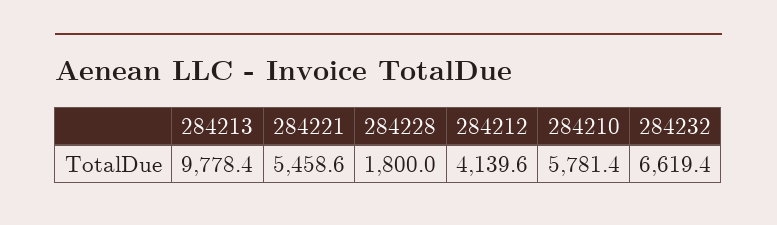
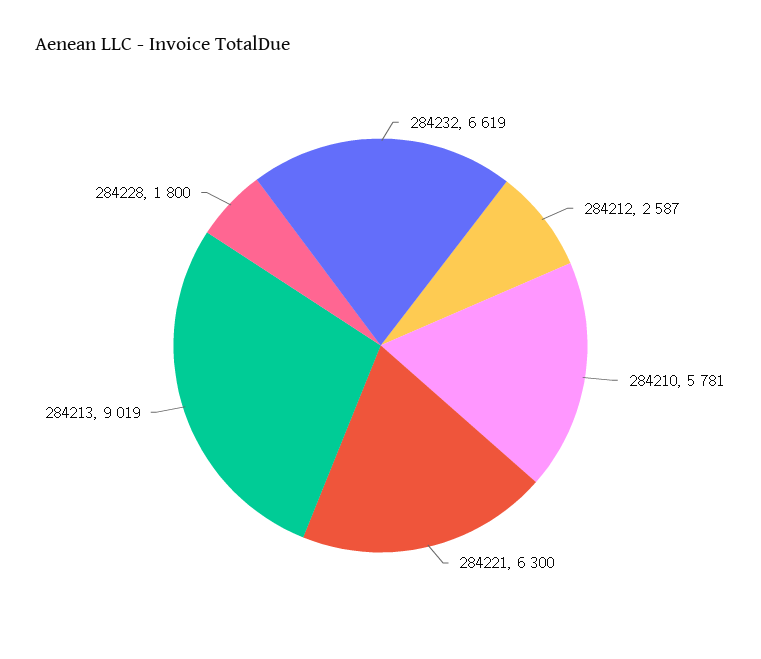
284213: 9778.4 -> 9019
284221: 5458.6 -> 6300
284212: 4139.6 -> 2587

